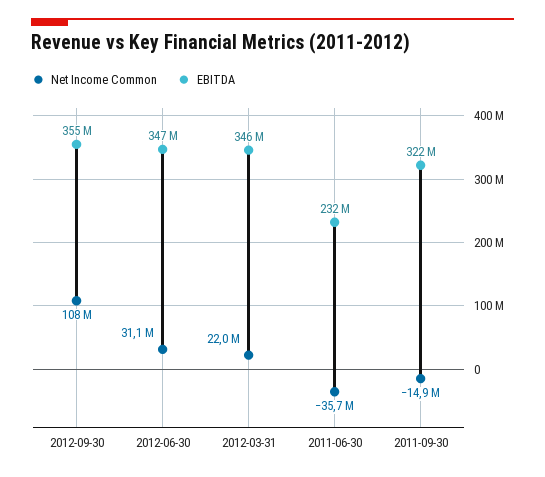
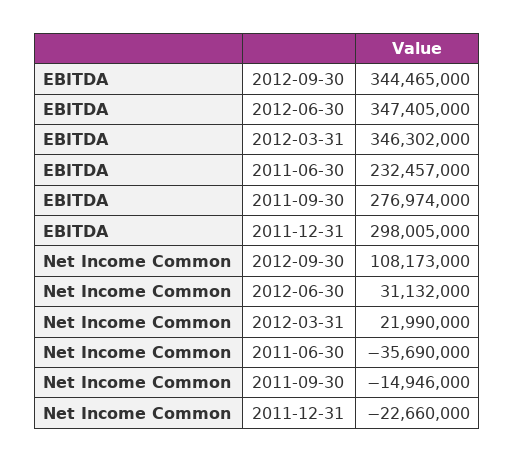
EBITDA, 2012-09-30: 355000000 -> 344465000
EBITDA, 2011-09-30: 322000000 -> 276974000
EBITDA, 2011-12-31: none -> 298005000
Net Income Common, 2011-12-31: none -> -22660000

